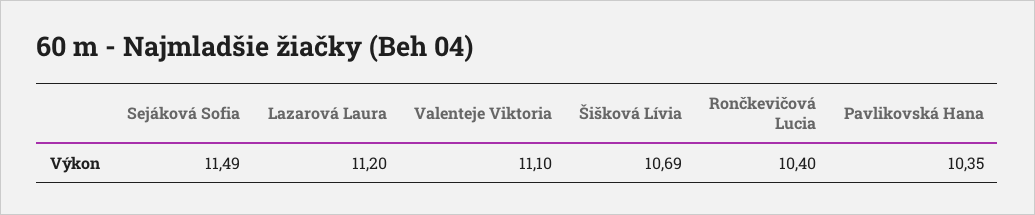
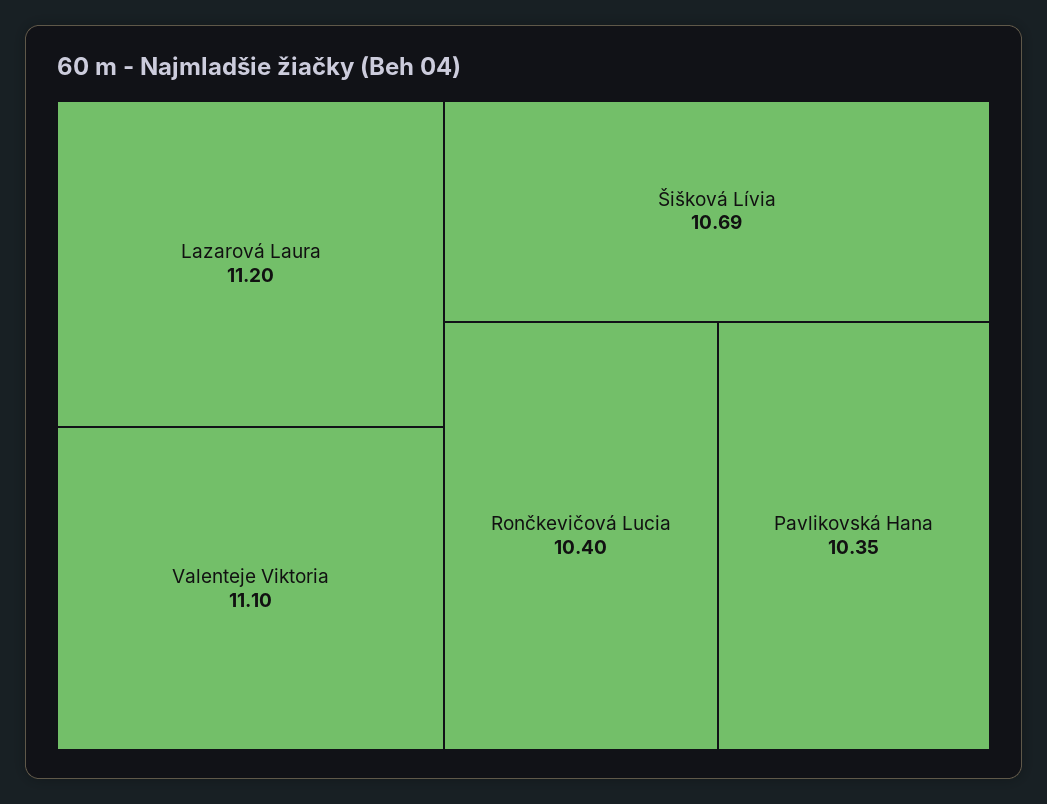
Sejáková Sofia: 11.49 -> none

